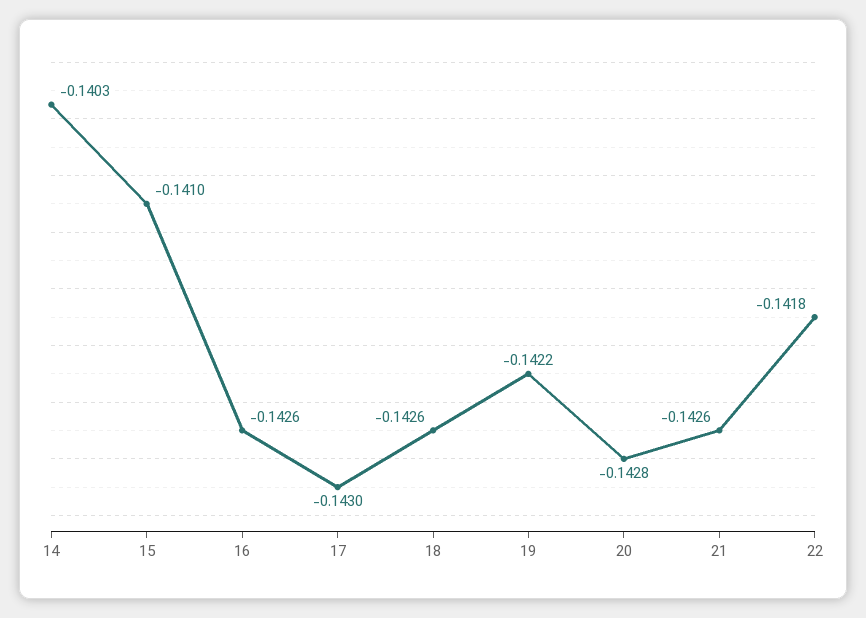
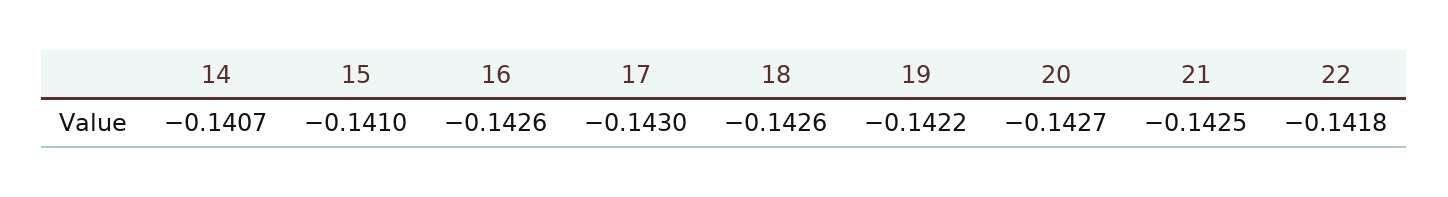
14: -0.1403 -> -0.1407
20: -0.1428 -> -0.1427
21: -0.1426 -> -0.1425

